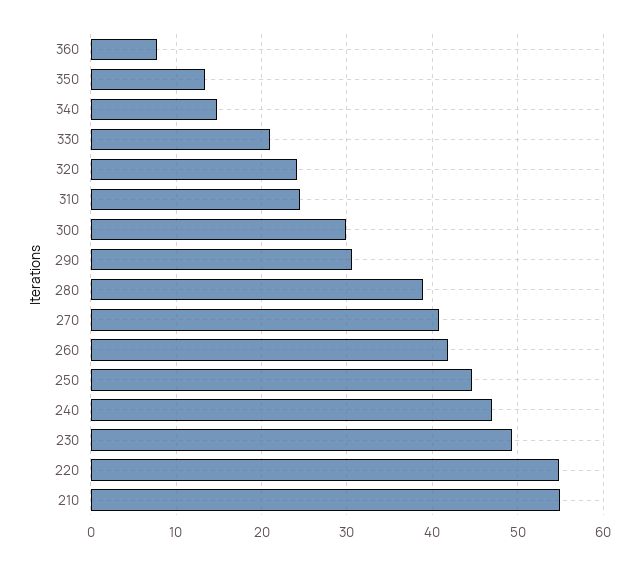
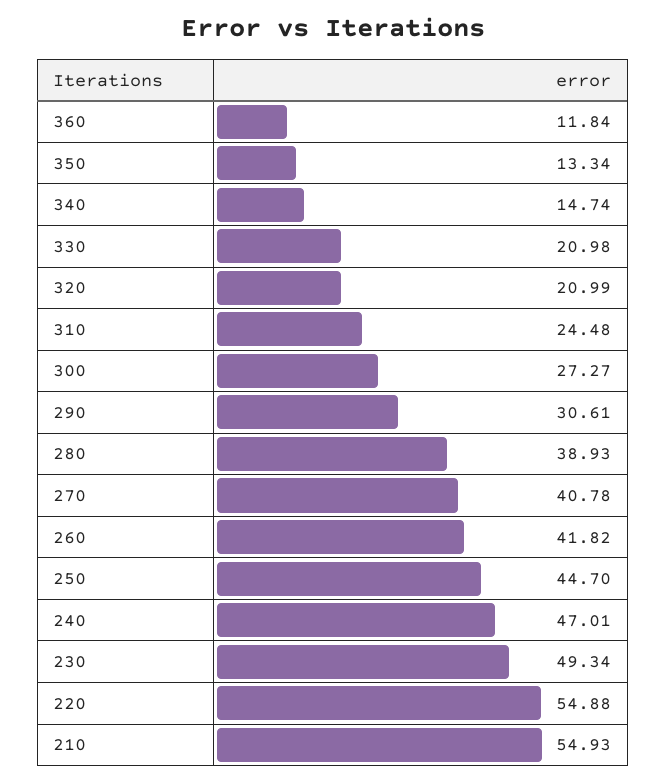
360: 8 -> 11.84
320: 24 -> 20.99
300: 30 -> 27.27

